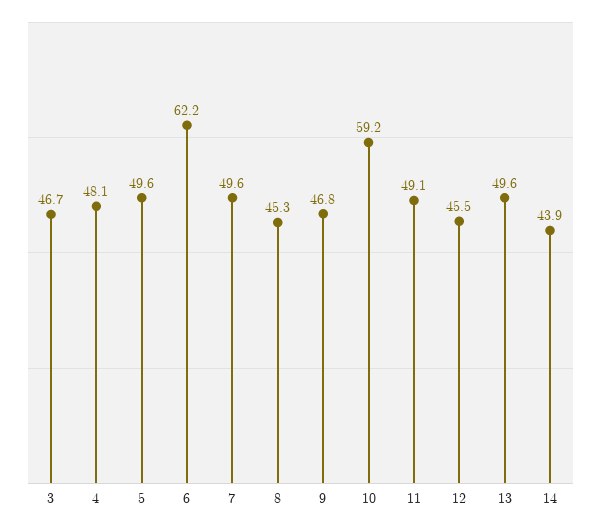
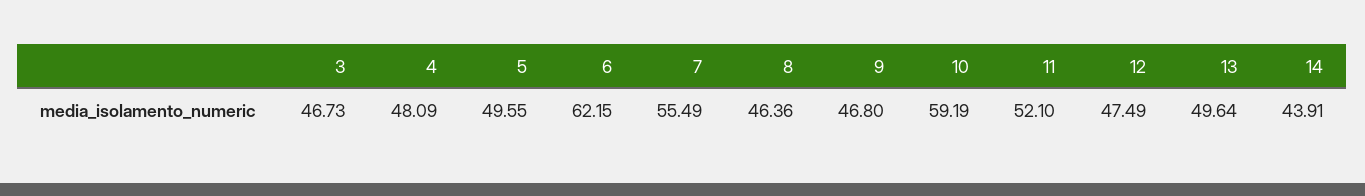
7: 49.6 -> 55.49
8: 45.3 -> 46.36
11: 49.1 -> 52.1
12: 45.5 -> 47.49

